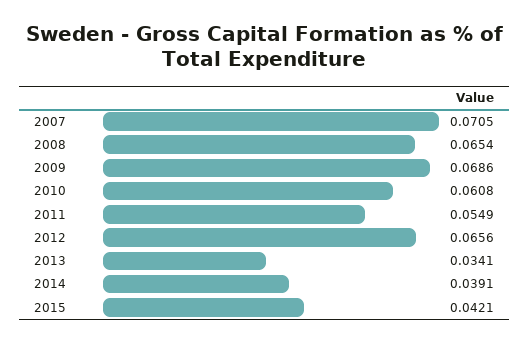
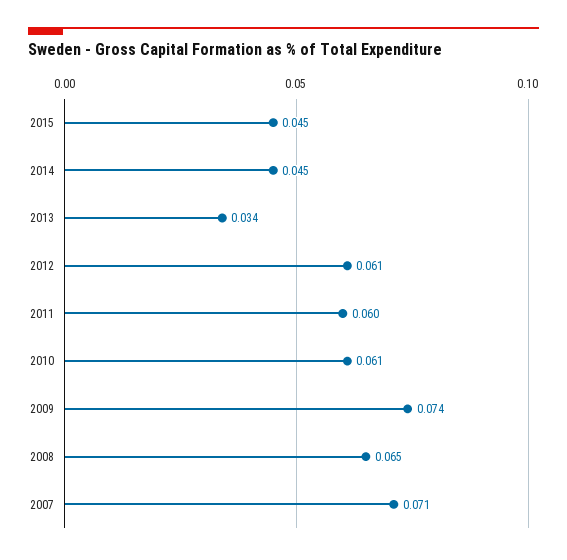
2009: 0.0686 -> 0.074
2011: 0.0549 -> 0.06
2012: 0.0656 -> 0.061
2014: 0.0391 -> 0.045
2015: 0.0421 -> 0.045

